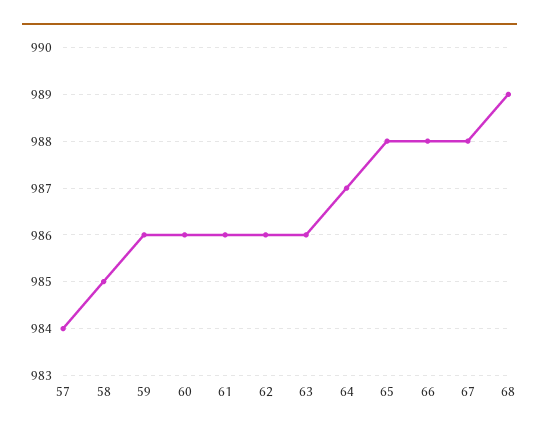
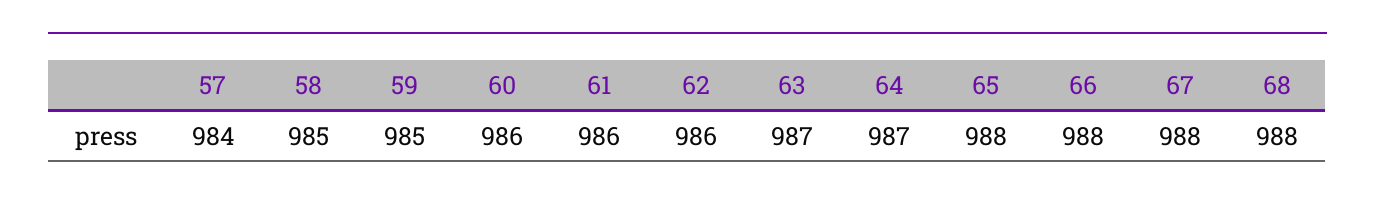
59: 986 -> 985
63: 986 -> 987
68: 989 -> 988

